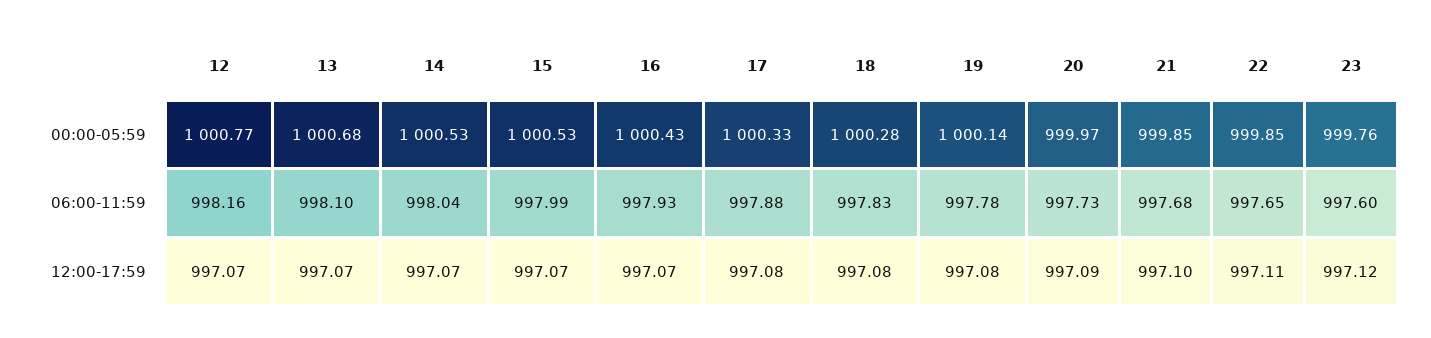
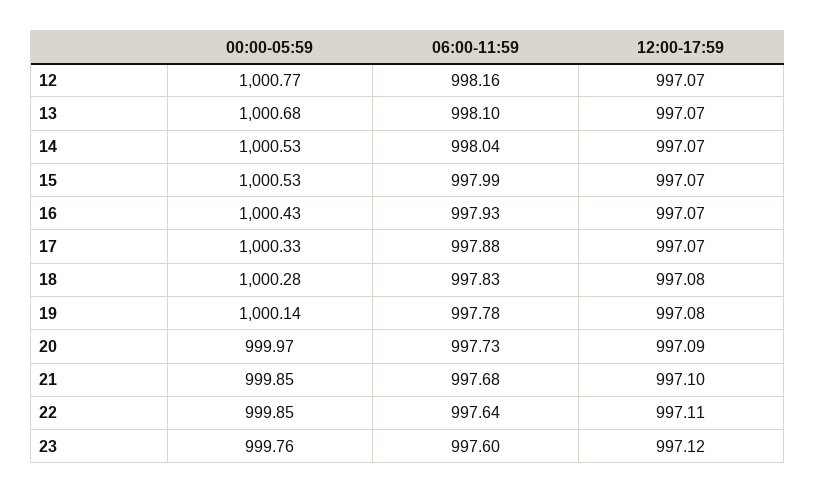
22, 06:00-11:59: 997.65 -> 997.64
17, 12:00-17:59: 997.08 -> 997.07

